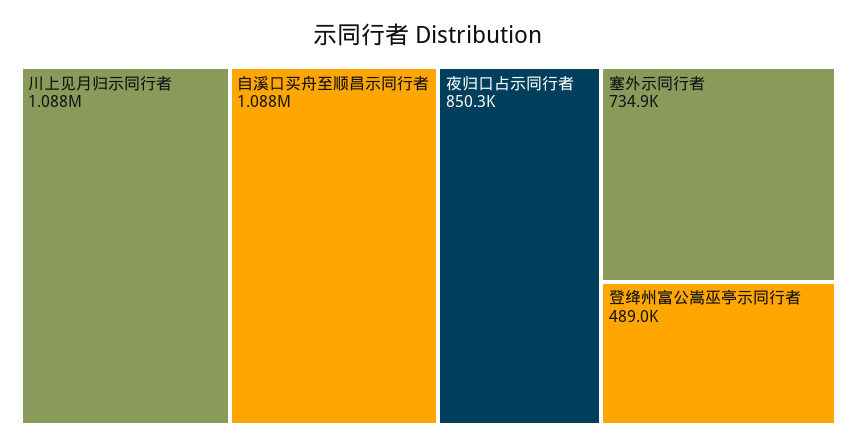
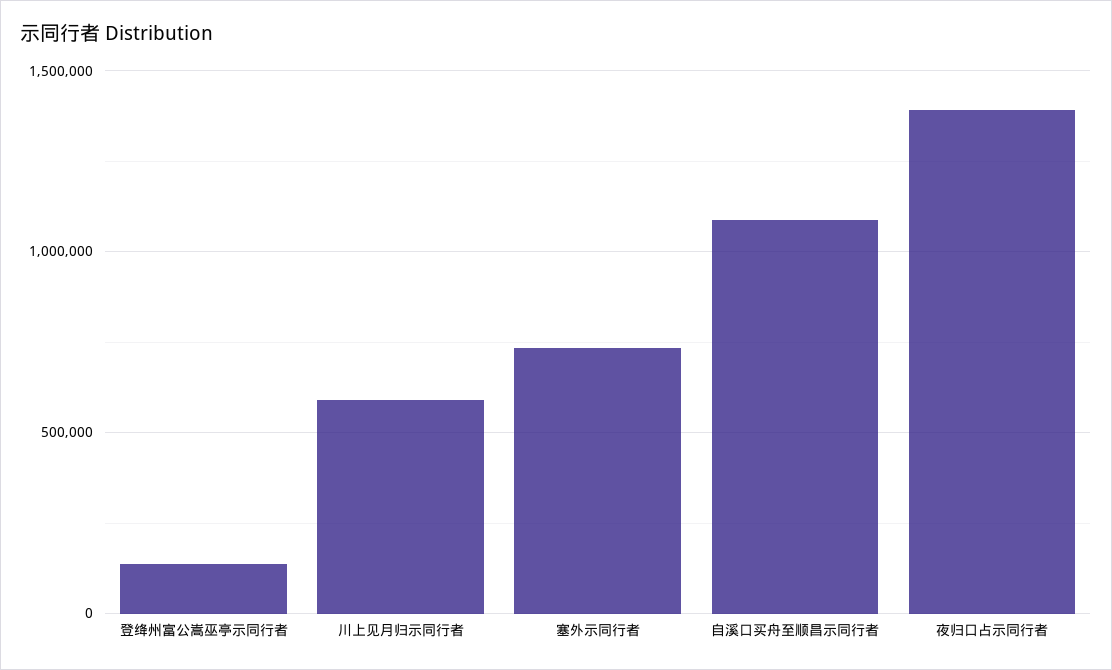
川上见月归示同行者: 1088000 -> 600000
夜归口占示同行者: 850300 -> 1400000
登绛州富公嵩巫亭示同行者: 489000 -> 150000

